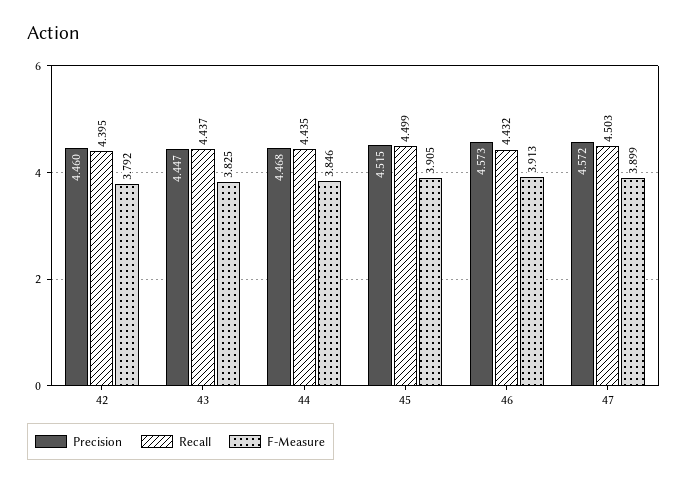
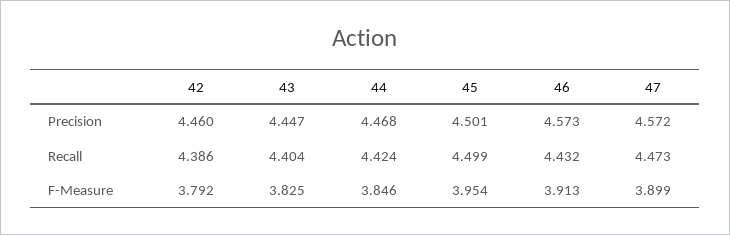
Recall, 42: 4.395 -> 4.386
Recall, 43: 4.437 -> 4.404
Recall, 44: 4.435 -> 4.424
Precision, 45: 4.515 -> 4.501
F-Measure, 45: 3.905 -> 3.954
Recall, 47: 4.503 -> 4.473

